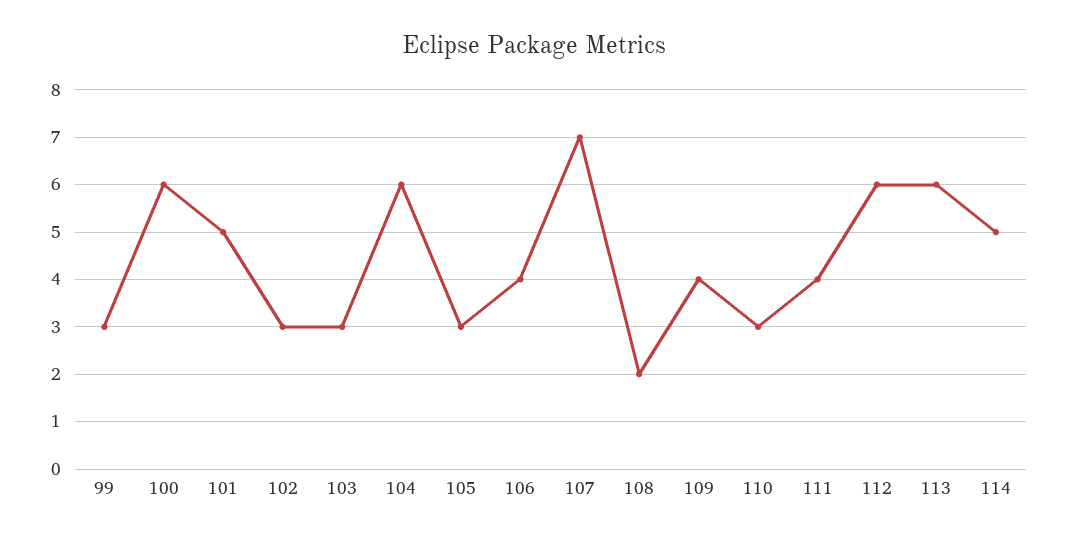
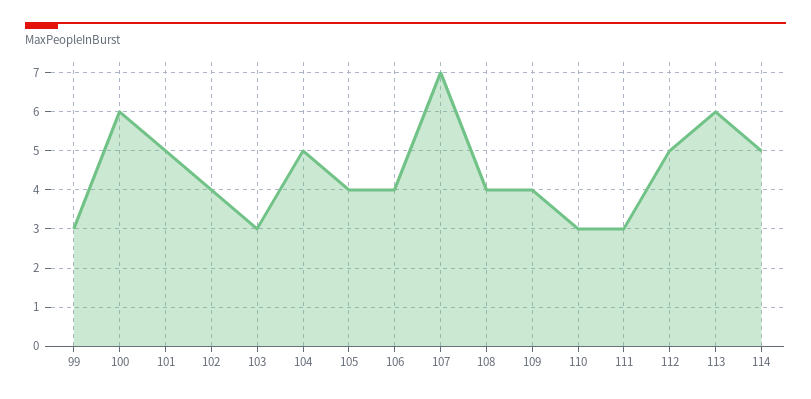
102: 3 -> 4
104: 6 -> 5
105: 3 -> 4
108: 2 -> 4
111: 4 -> 3
112: 6 -> 5

